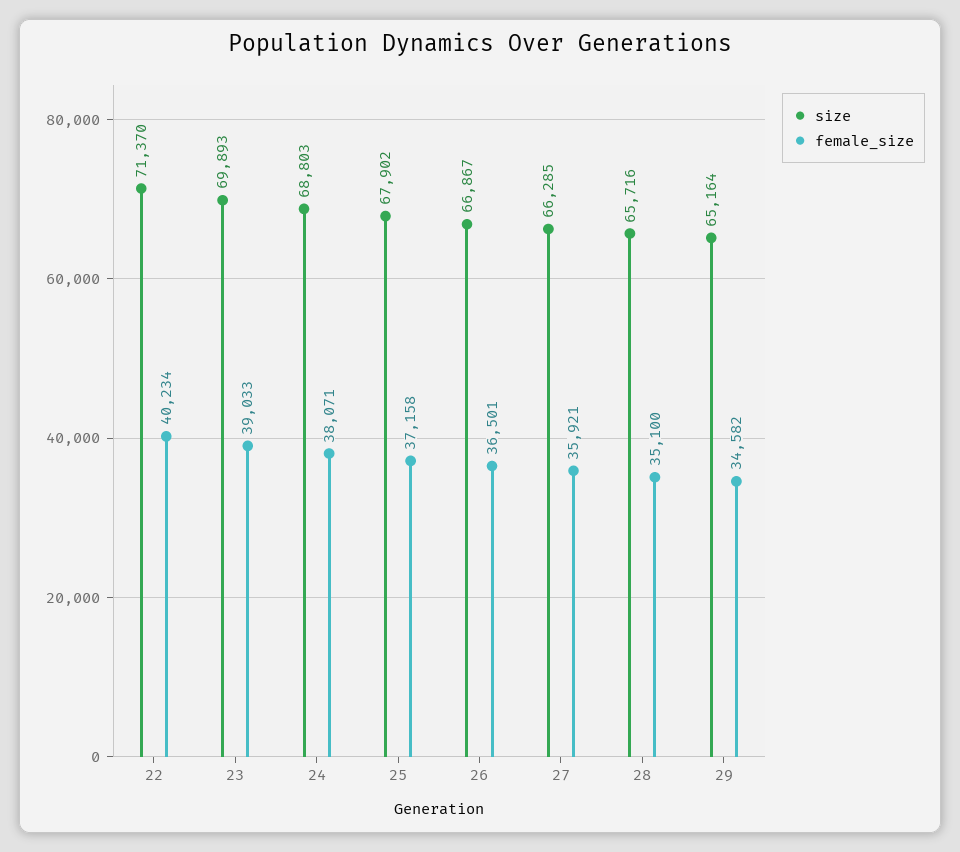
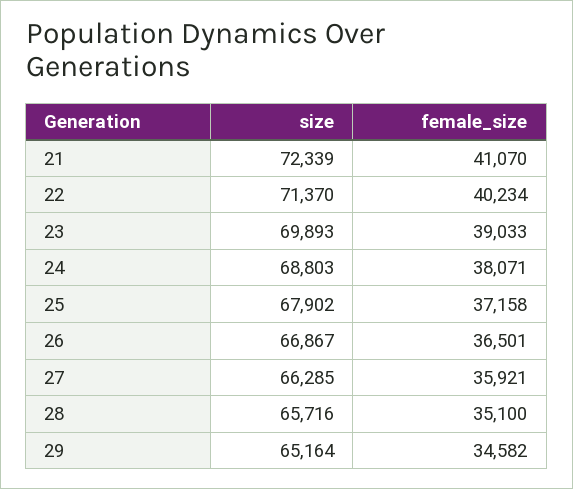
size, 21: none -> 72339
female_size, 21: none -> 41070

